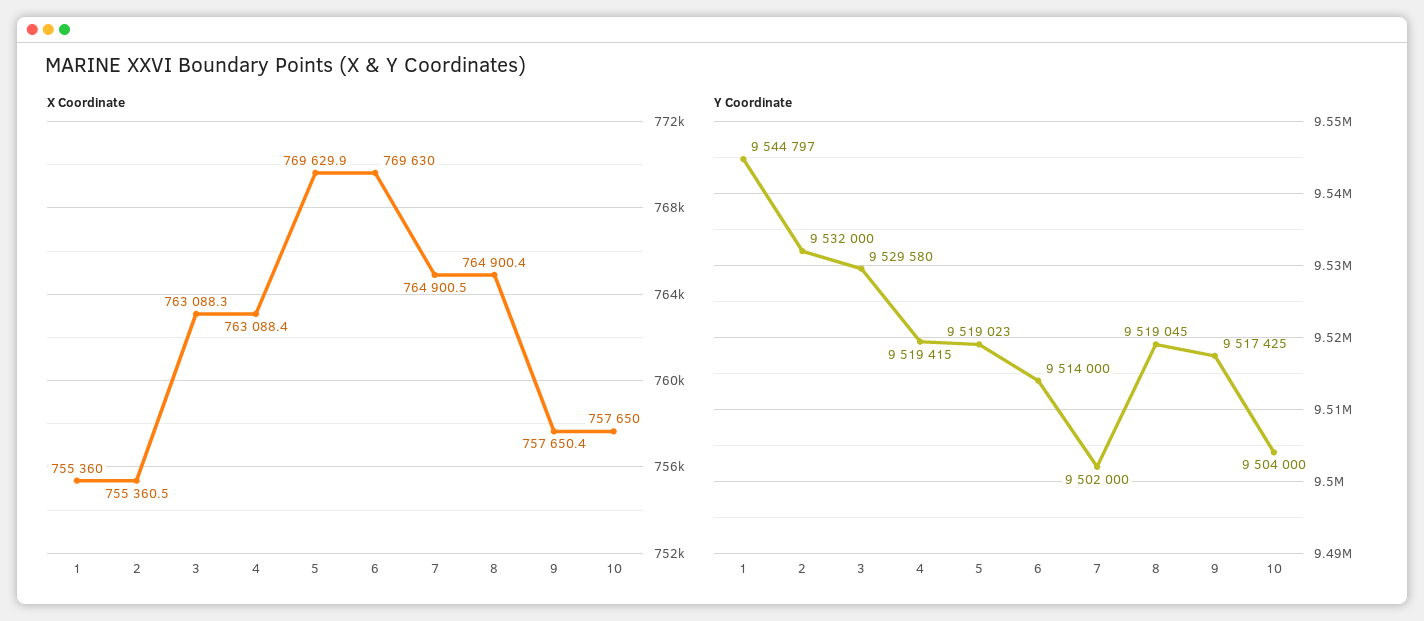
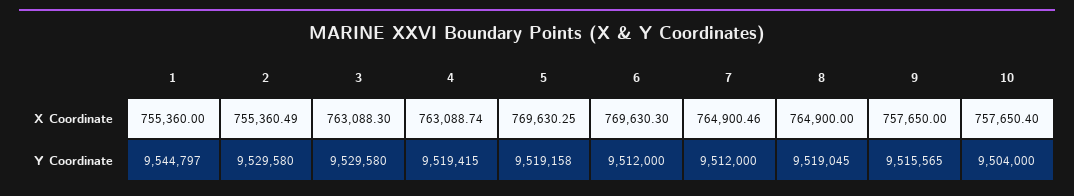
X Coordinate, 4: 763088.4 -> 763088.74
X Coordinate, 5: 769629.9 -> 769630.25
X Coordinate, 6: 769630 -> 769630.3
X Coordinate, 8: 764900.4 -> 764900
X Coordinate, 9: 757650.4 -> 757650
X Coordinate, 10: 757650 -> 757650.4
Y Coordinate, 2: 9532000 -> 9529580
Y Coordinate, 5: 9519023 -> 9519158
Y Coordinate, 6: 9514000 -> 9512000
Y Coordinate, 7: 9502000 -> 9512000
Y Coordinate, 9: 9517425 -> 9515565

